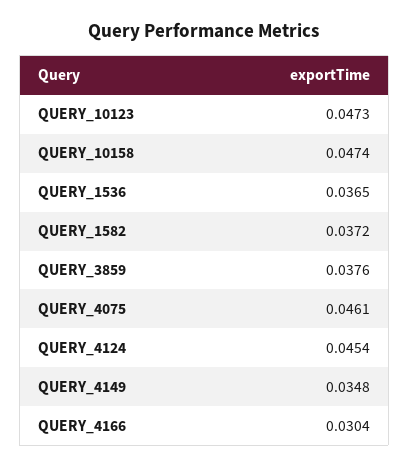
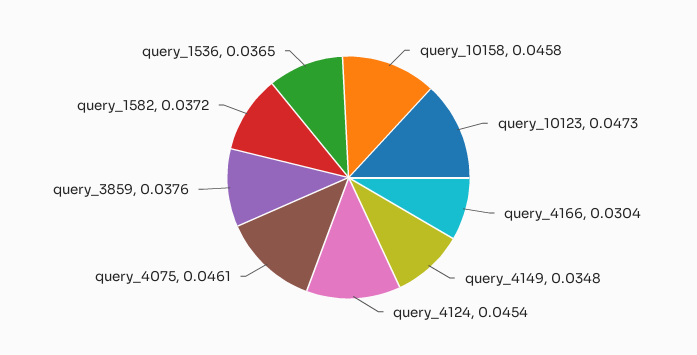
QUERY_10158: 0.0474 -> 0.0458

